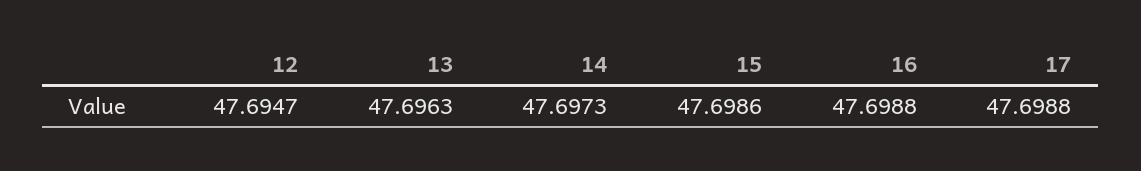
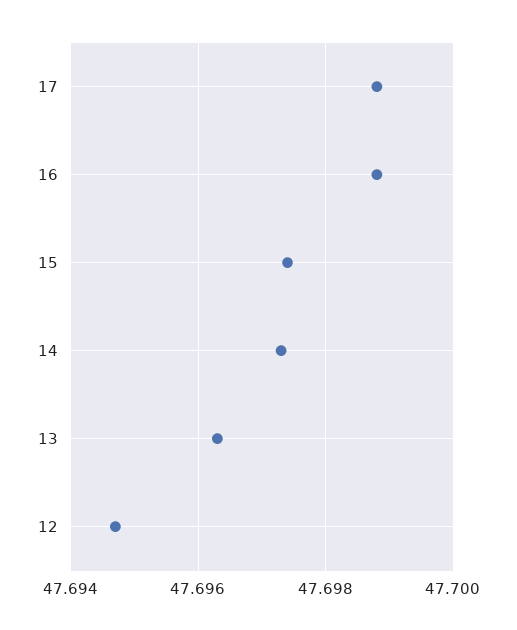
15: 47.6986 -> 47.6975

